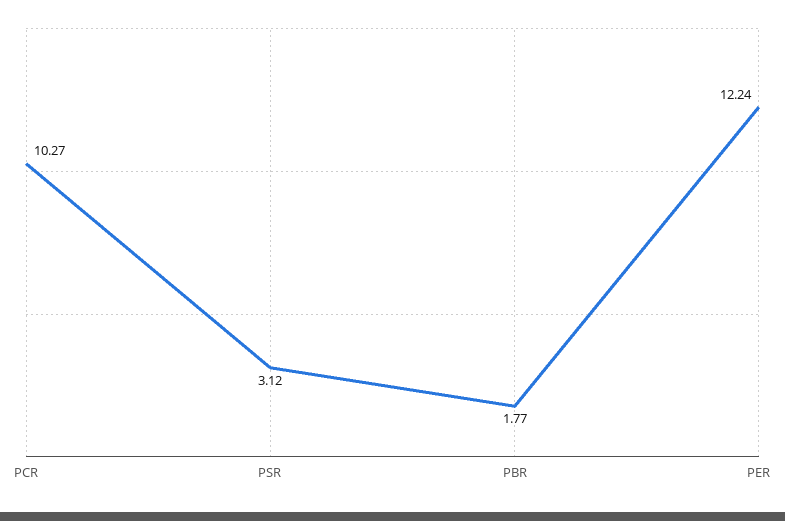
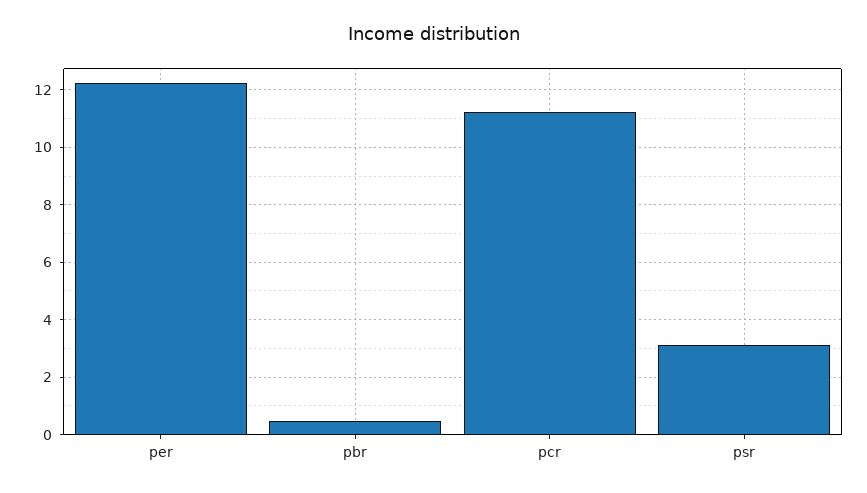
PCR: 10.27 -> 11.25
PBR: 1.77 -> 0.5

